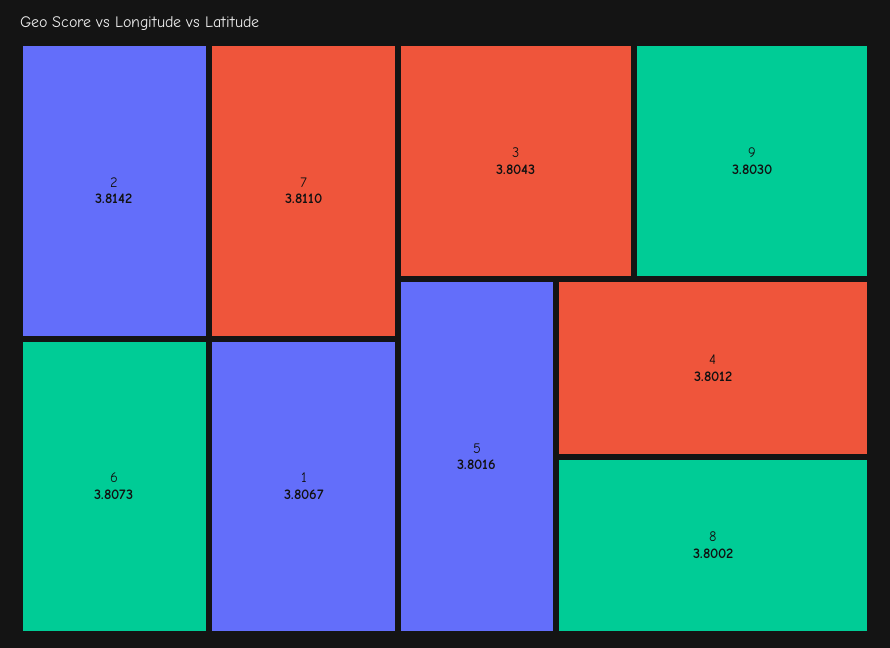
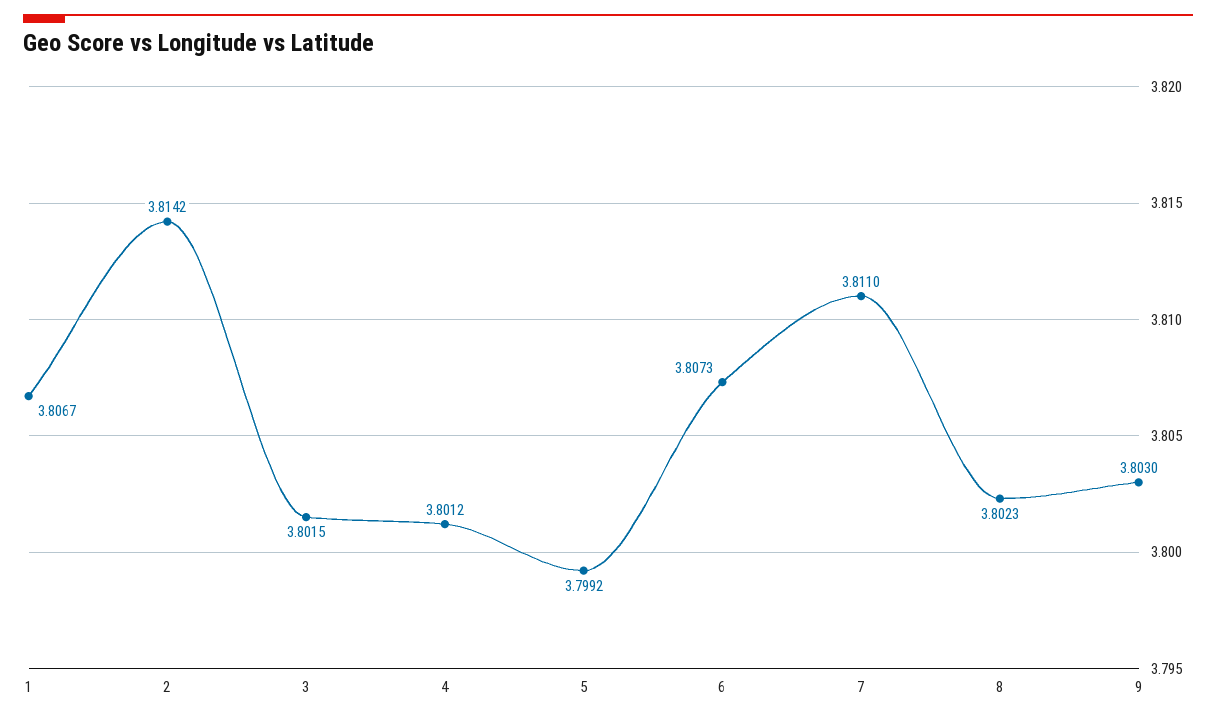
3: 3.8043 -> 3.8015
5: 3.8016 -> 3.7992
8: 3.8002 -> 3.8023

